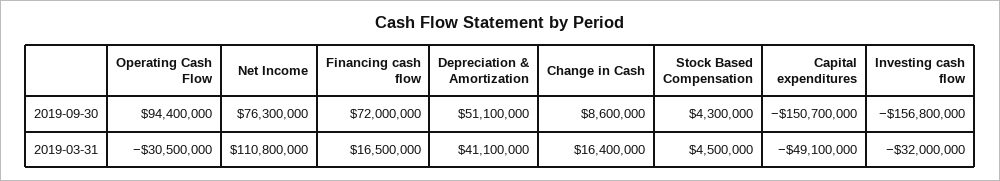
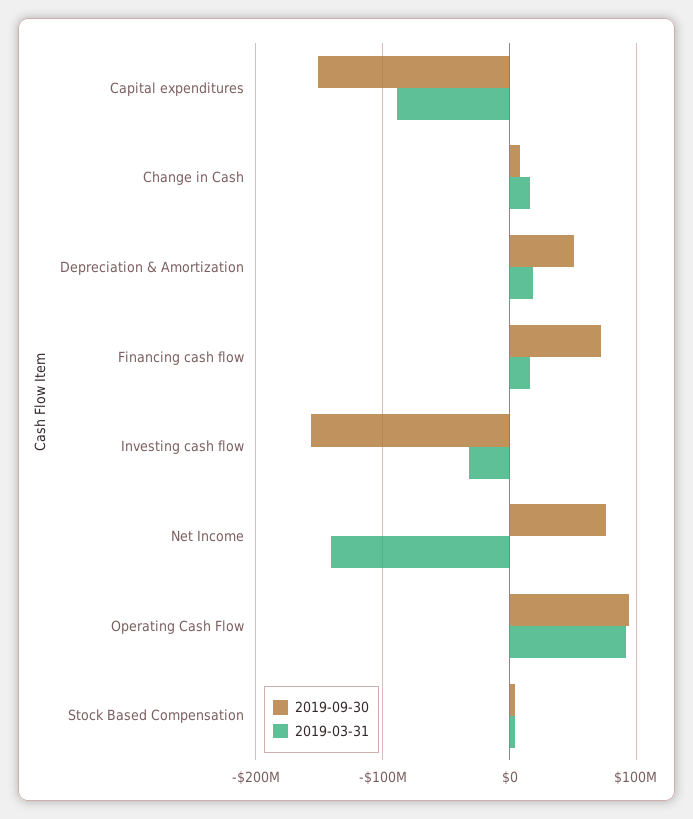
2019-03-31, Operating Cash Flow: -30500000 -> 90000000
2019-03-31, Net Income: 110800000 -> -140000000
2019-03-31, Depreciation & Amortization: 41100000 -> 20000000
2019-03-31, Capital expenditures: -49100000 -> -90000000

